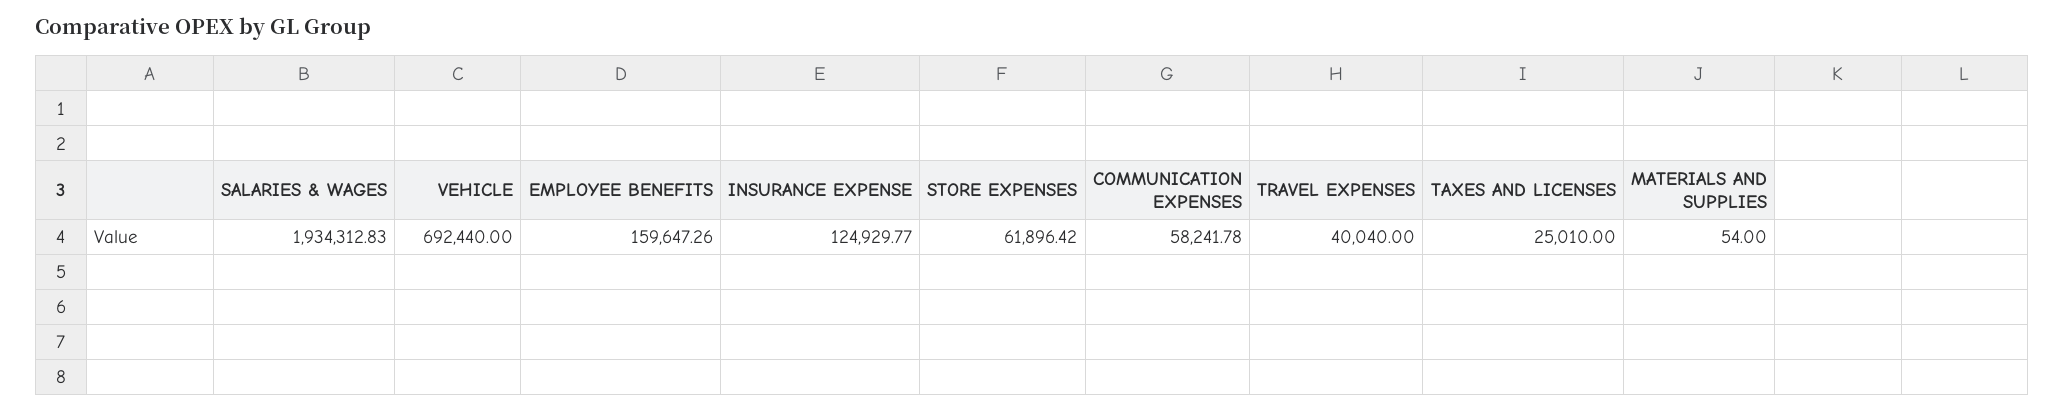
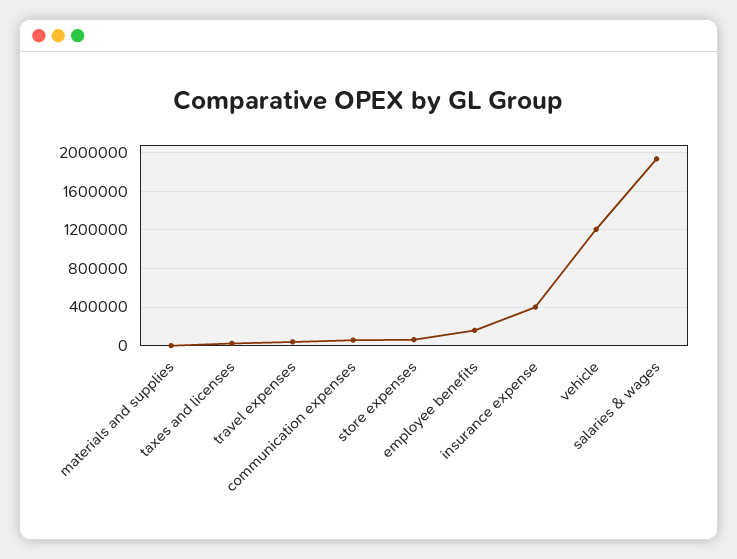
VEHICLE: 692440 -> 1200000
INSURANCE EXPENSE: 124929.77 -> 400000

